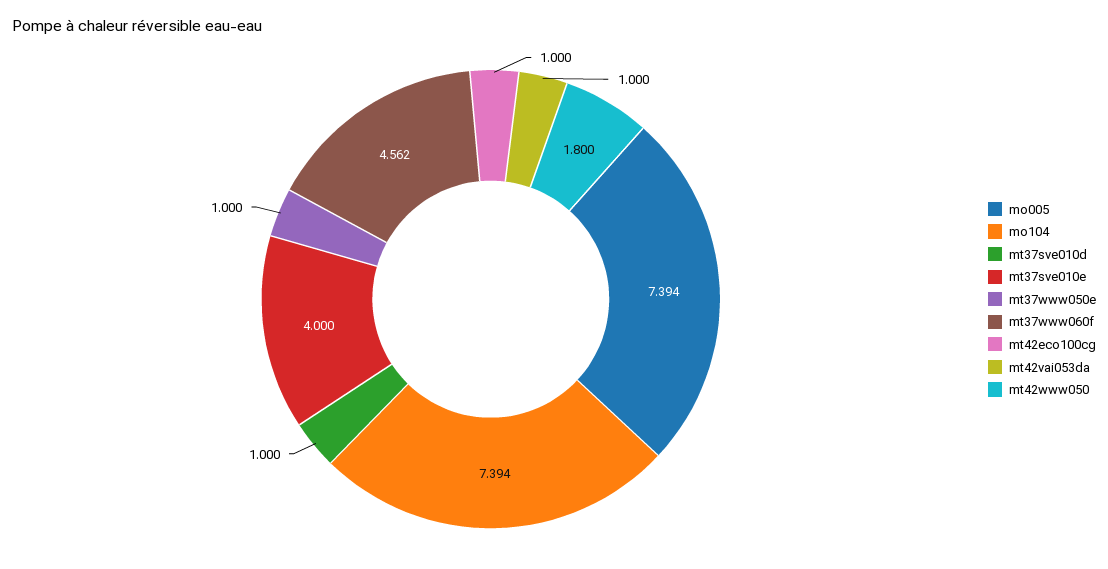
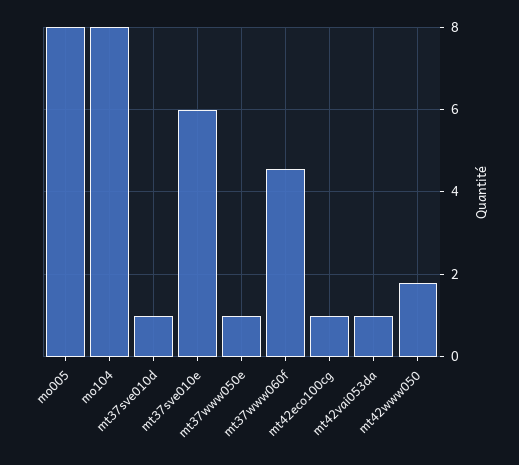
mo005: 7.394 -> 8
mo104: 7.394 -> 8
mt37sve010e: 4 -> 6

